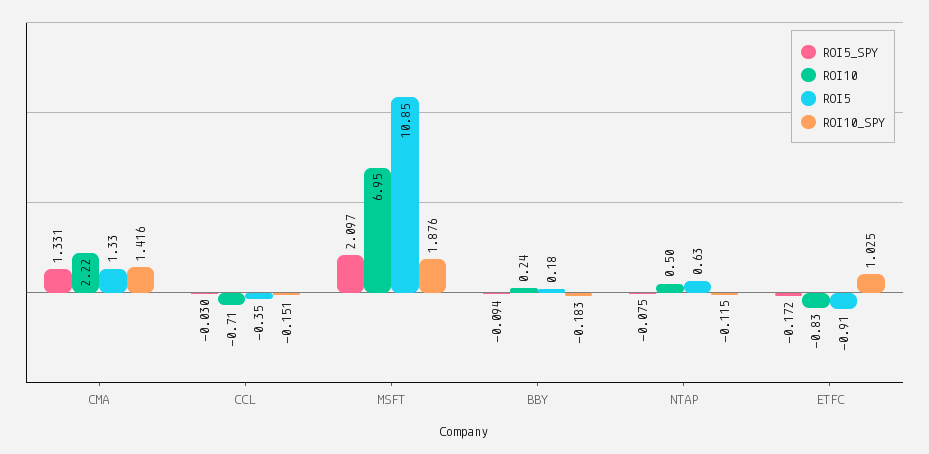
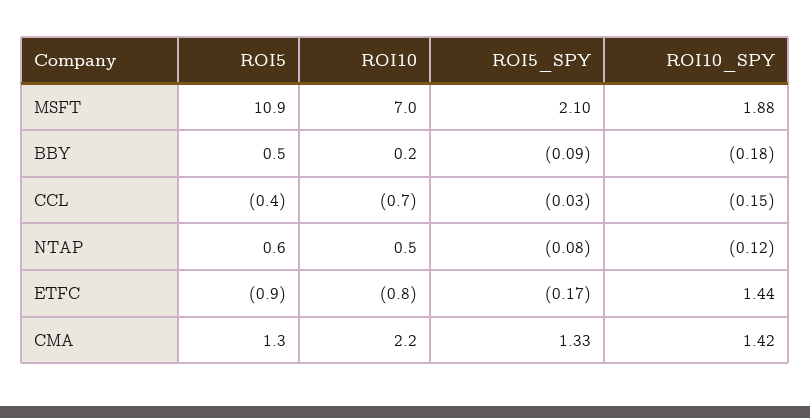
ROI5, BBY: 0.18 -> 0.5
ROI10_SPY, ETFC: 1.025 -> 1.44

